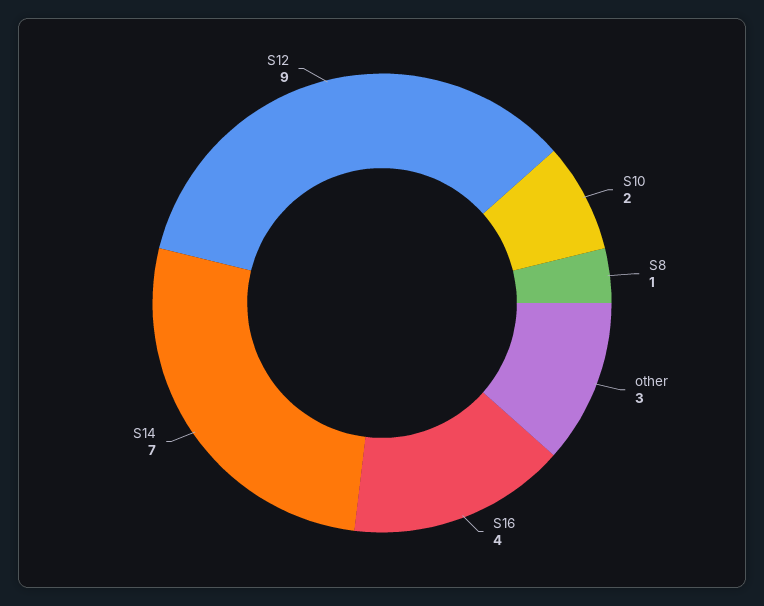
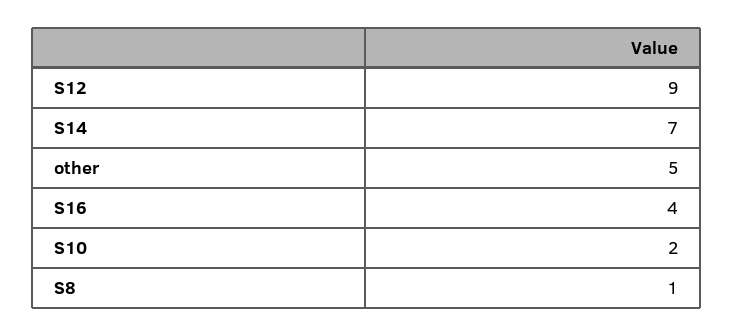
other: 3 -> 5

